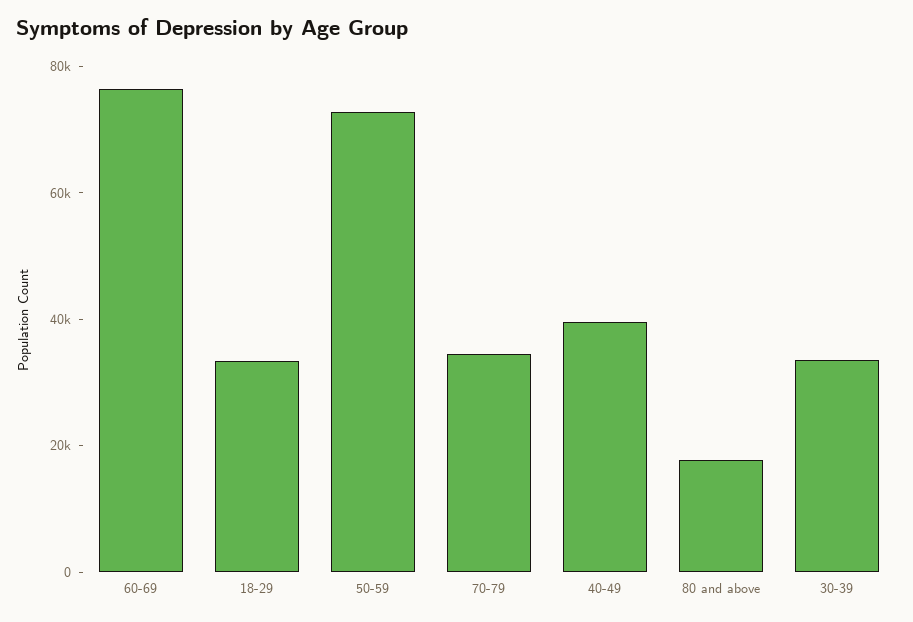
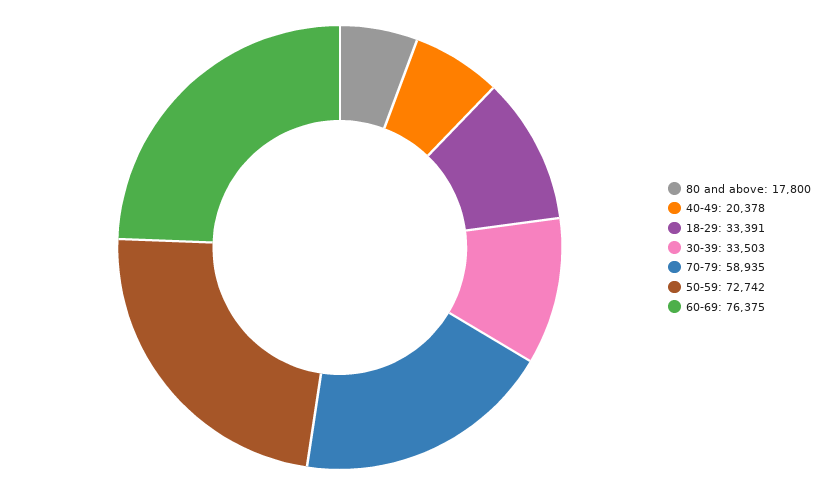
70-79: 35000 -> 58935
40-49: 40000 -> 20378

